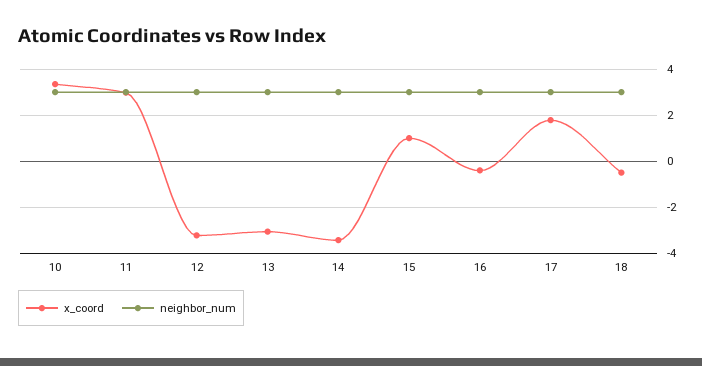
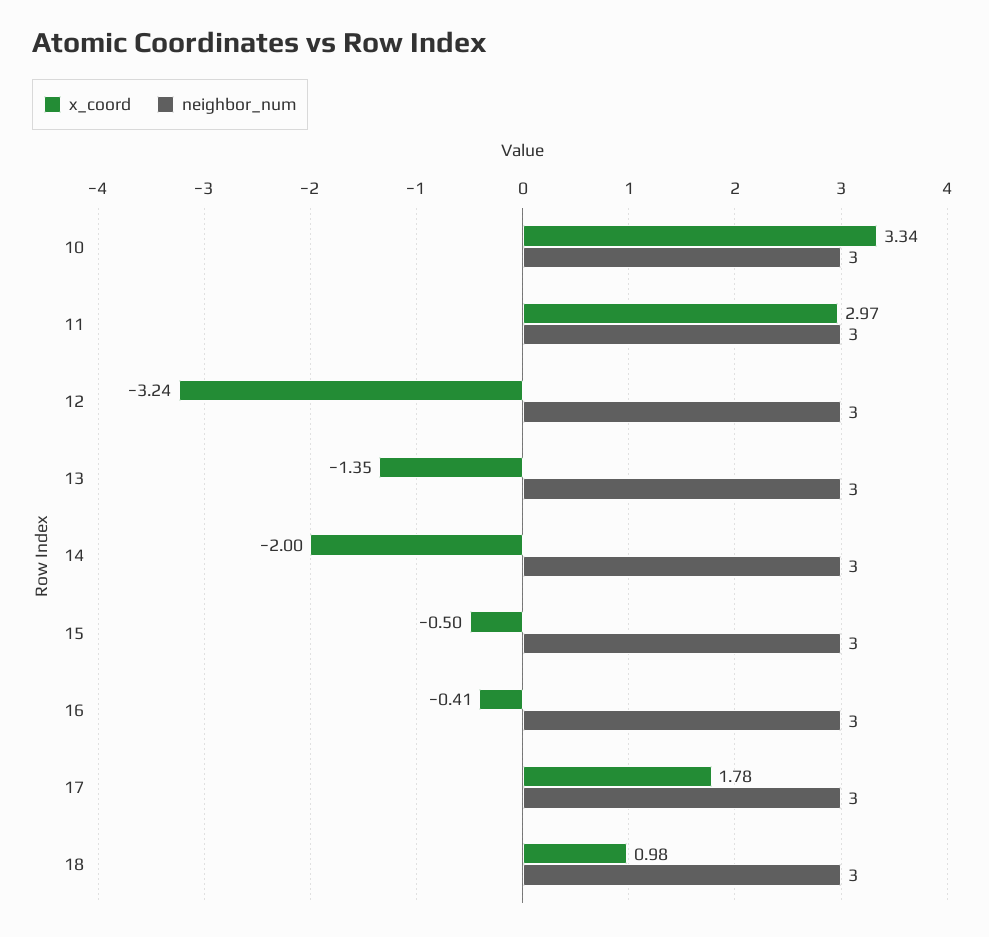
x_coord, 13: -3 -> -1.35
x_coord, 14: -3.5 -> -2
x_coord, 15: 1 -> -0.5
x_coord, 18: -0.5 -> 0.98

